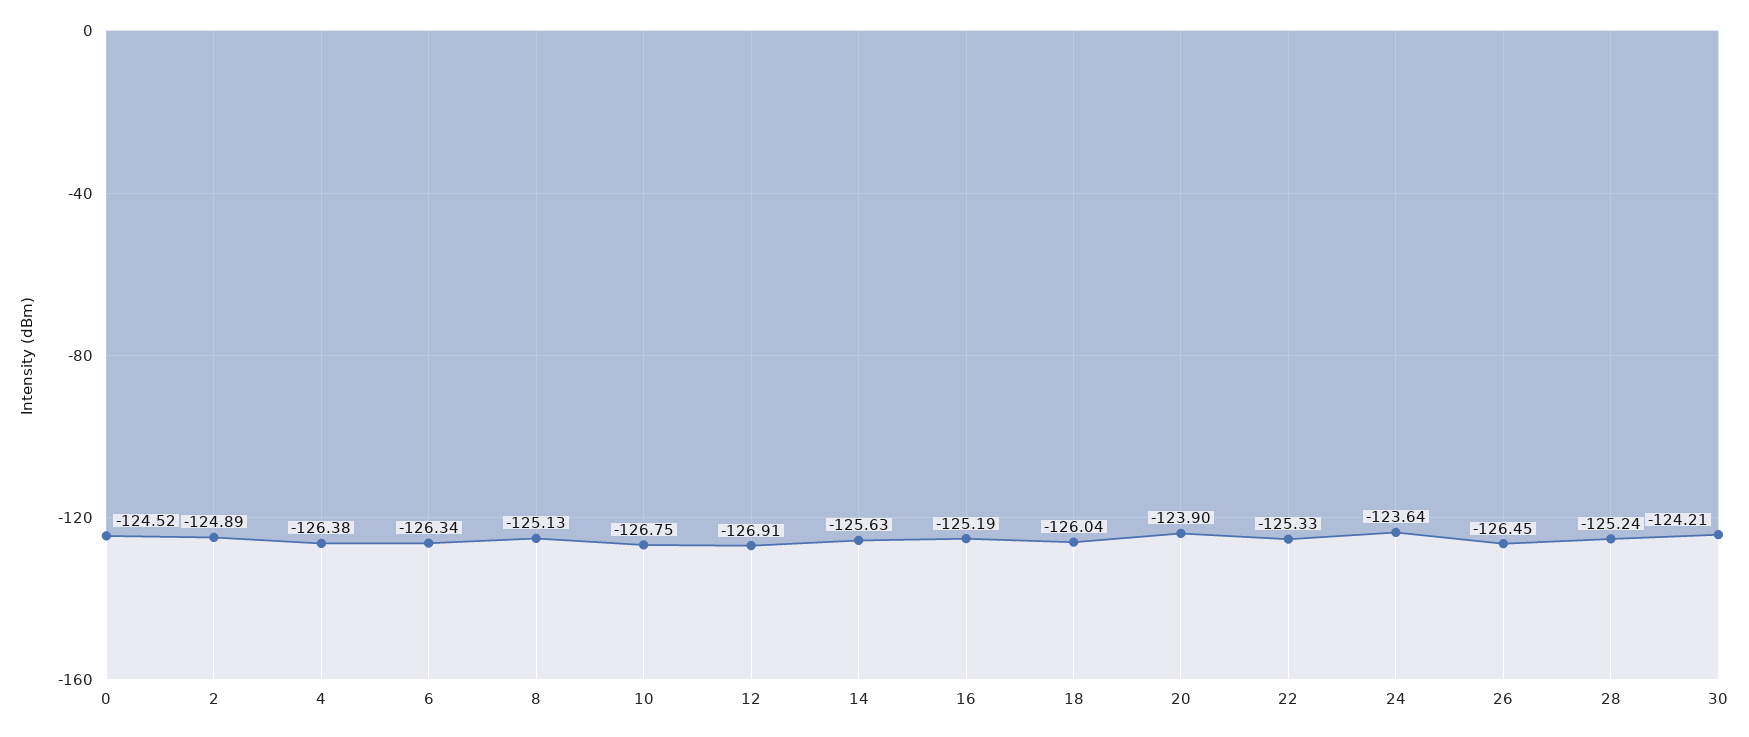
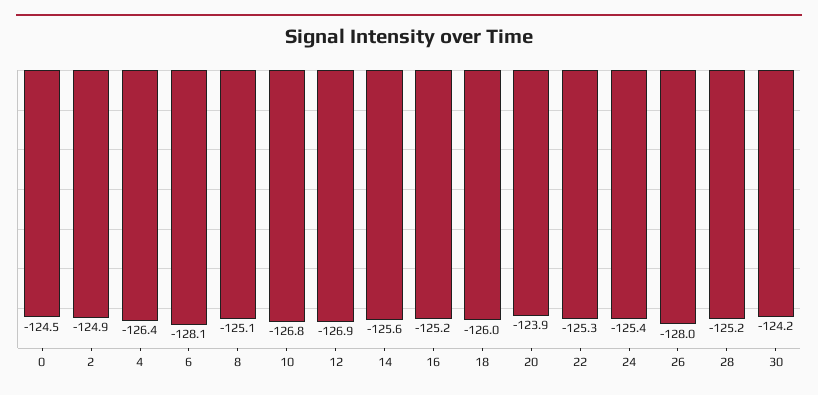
6: -126.34 -> -128.1
24: -123.64 -> -125.4
26: -126.45 -> -128

